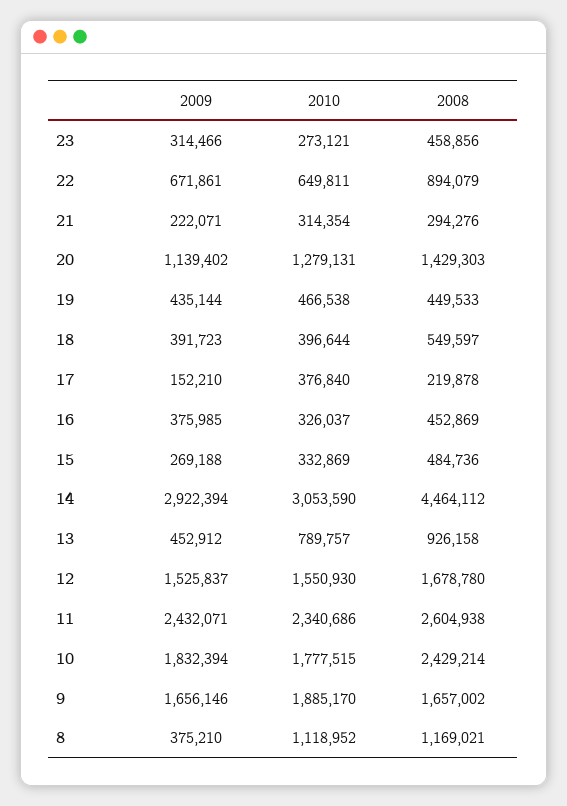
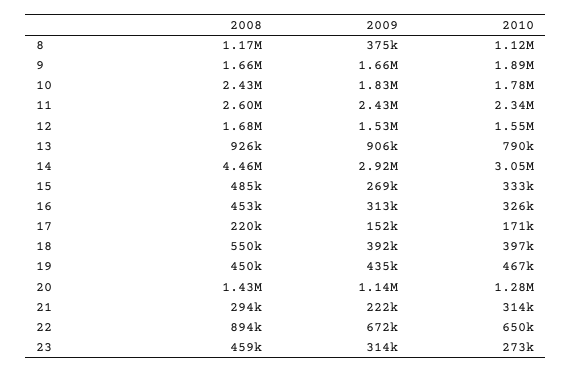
2010, 17: 376840 -> 171000
2009, 16: 375985 -> 313000
2009, 13: 452912 -> 906000

